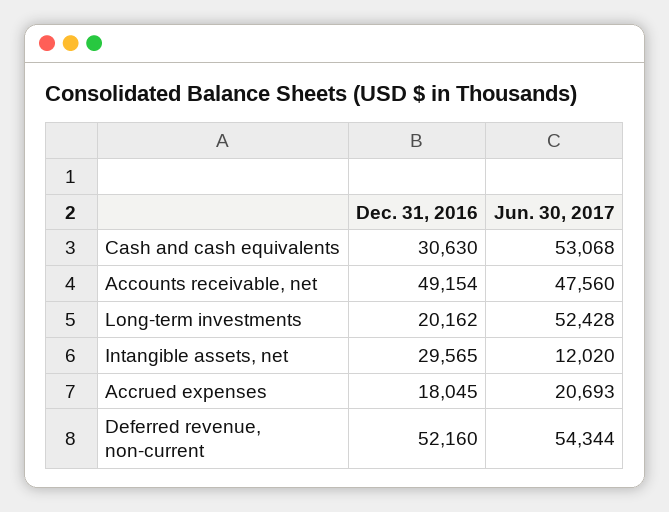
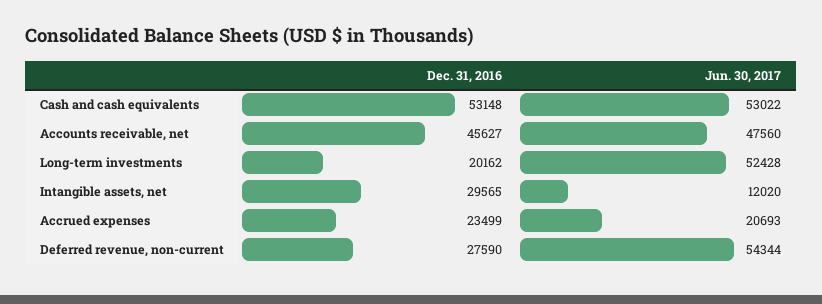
Dec. 31, 2016, Cash and cash equivalents: 30630 -> 53148
Jun. 30, 2017, Cash and cash equivalents: 53068 -> 53022
Dec. 31, 2016, Accounts receivable, net: 49154 -> 45627
Dec. 31, 2016, Accrued expenses: 18045 -> 23499
Dec. 31, 2016, Deferred revenue, non-current: 52160 -> 27590

